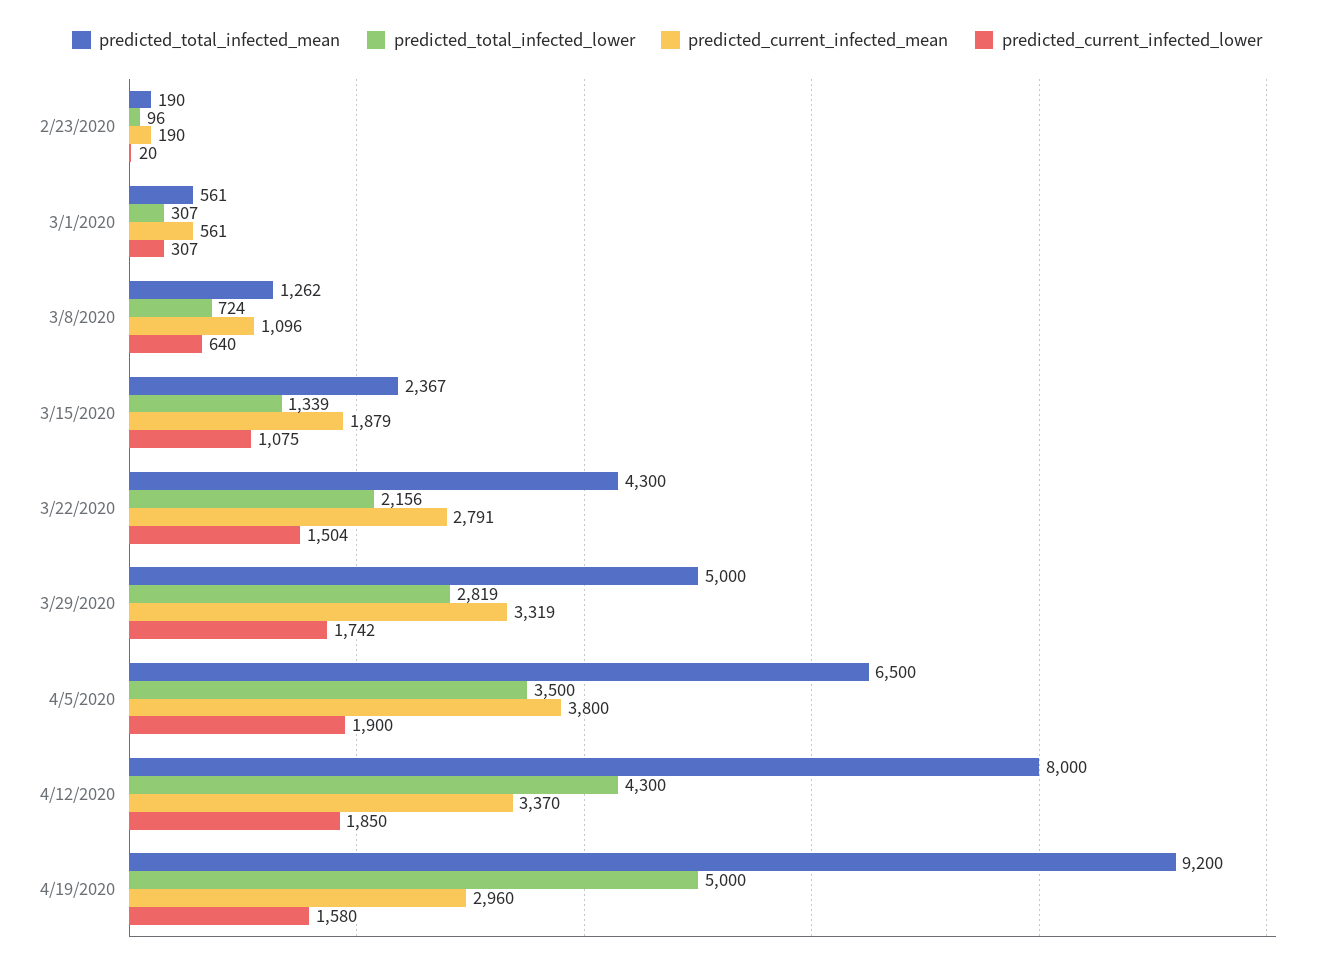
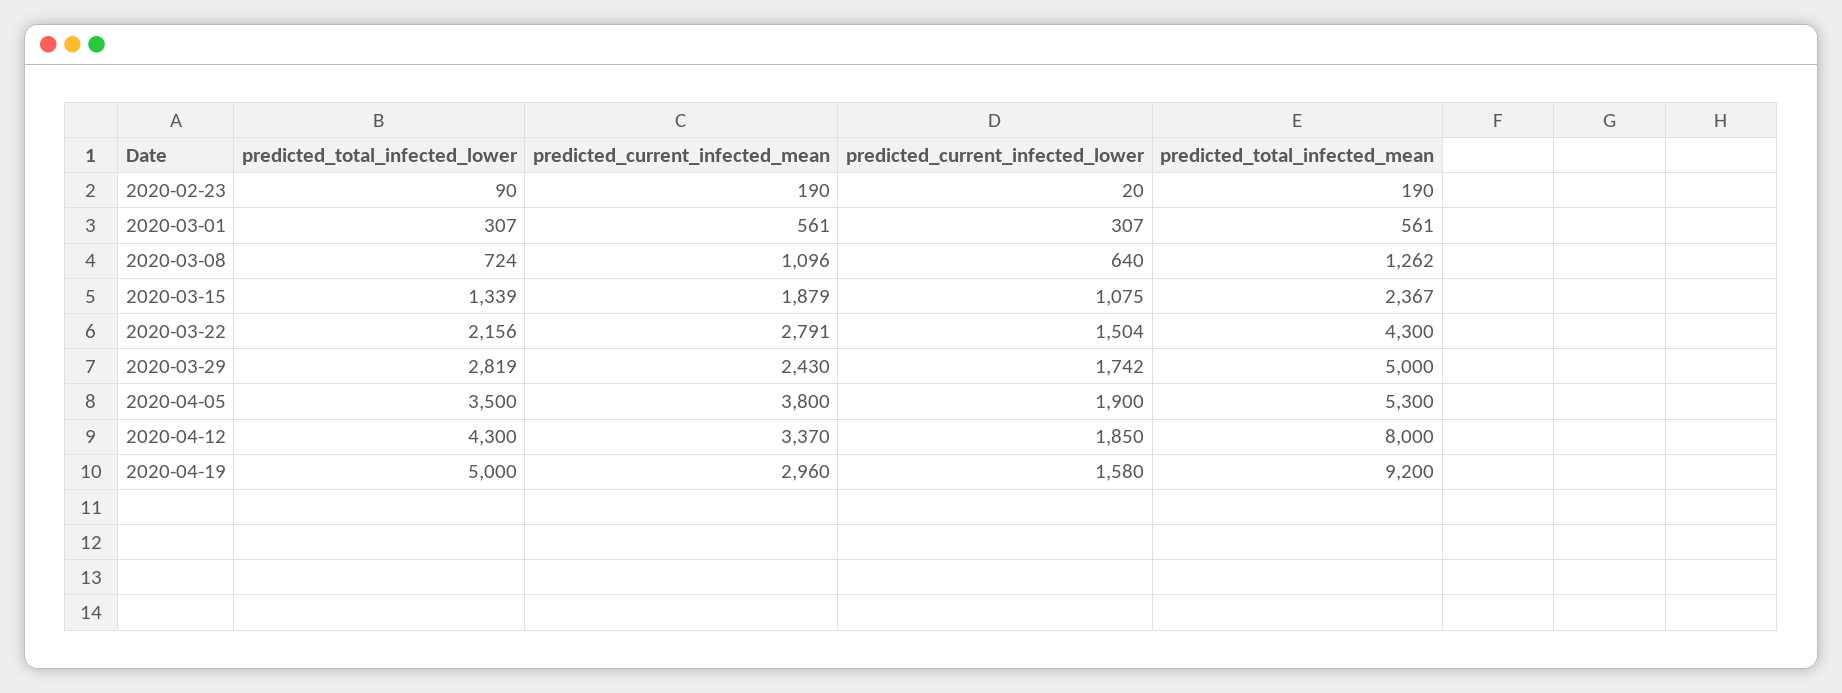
predicted_total_infected_lower, 2/23/2020: 96 -> 90
predicted_current_infected_mean, 3/29/2020: 3319 -> 2430
predicted_total_infected_mean, 4/5/2020: 6500 -> 5300

